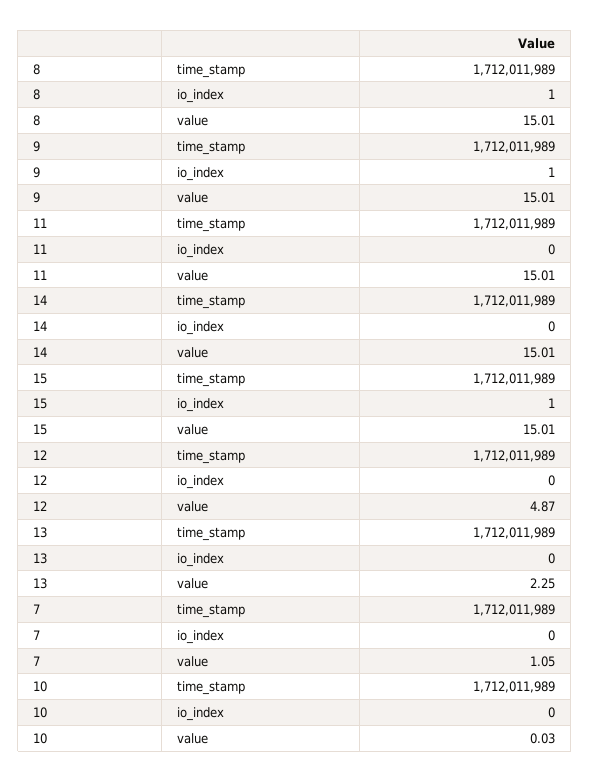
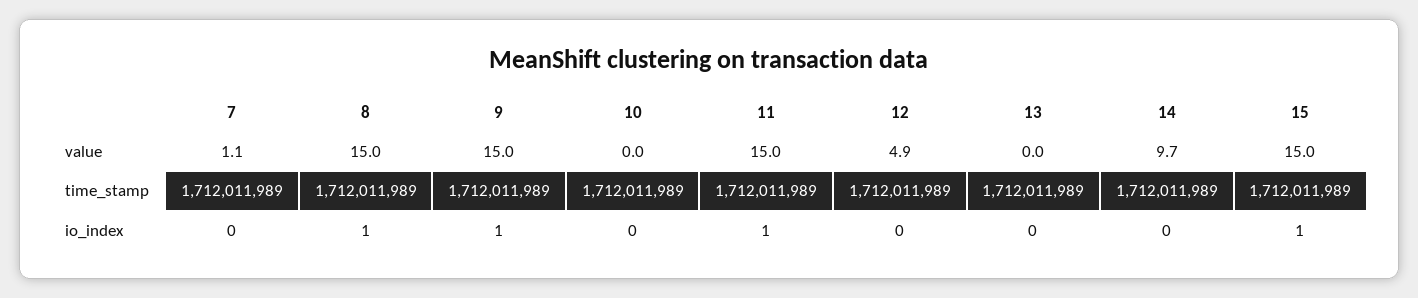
11, io_index: 0 -> 1
14, value: 15.01 -> 9.7
13, value: 2.25 -> 0

